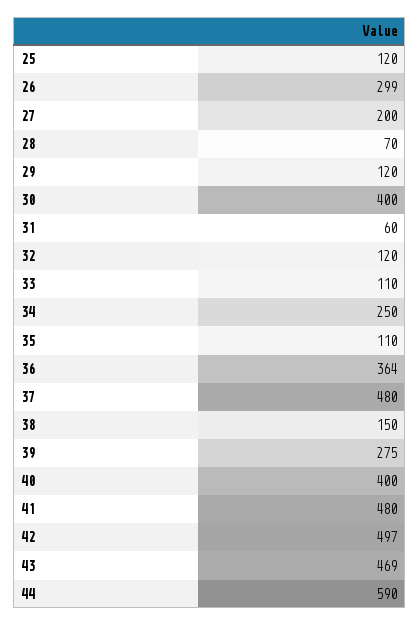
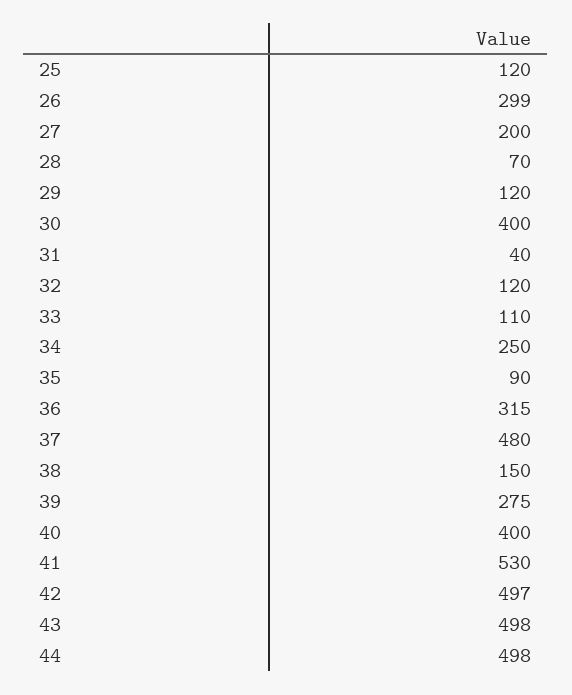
31: 60 -> 40
35: 110 -> 90
36: 364 -> 315
41: 480 -> 530
43: 469 -> 498
44: 590 -> 498

